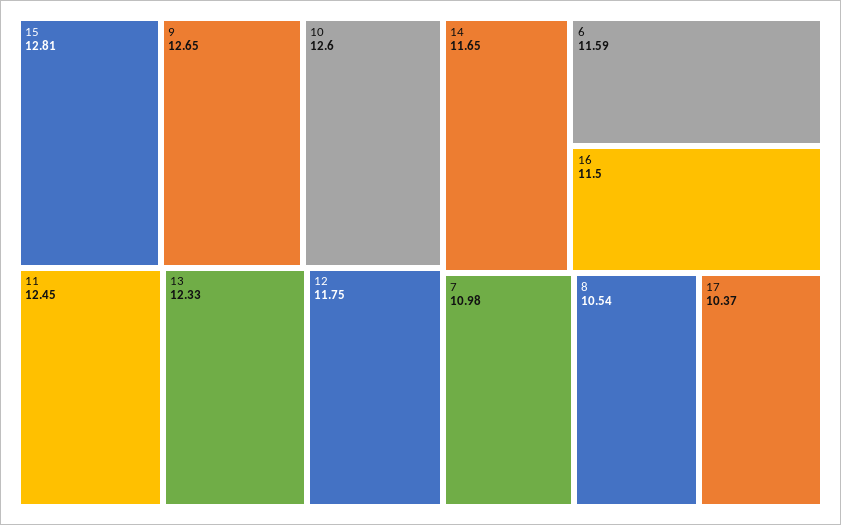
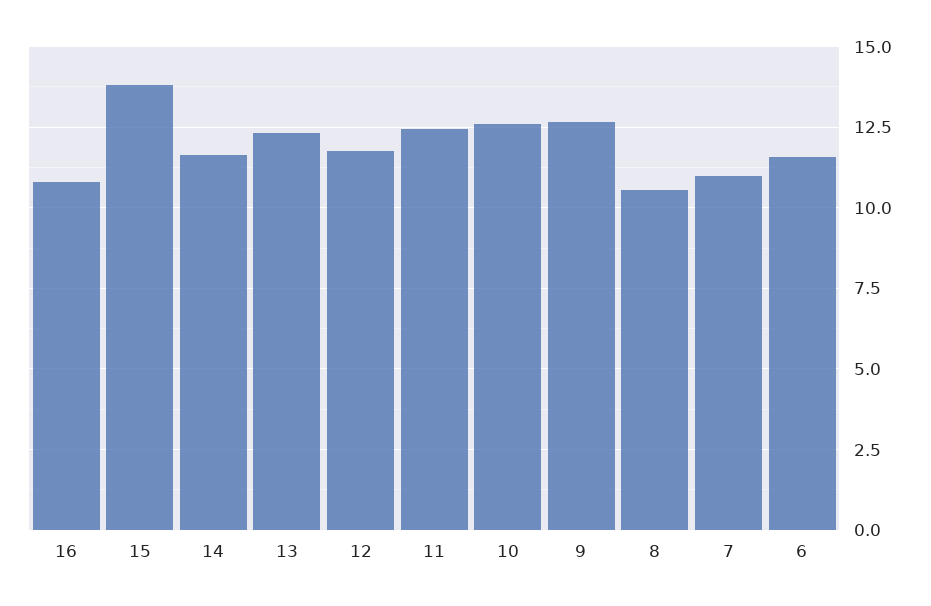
15: 12.81 -> 13.75
16: 11.5 -> 10.75
17: 10.37 -> none

